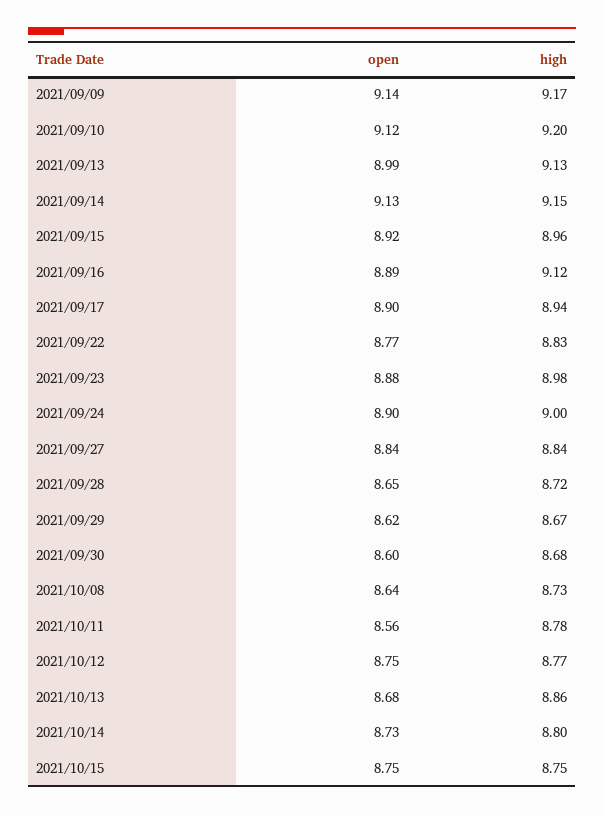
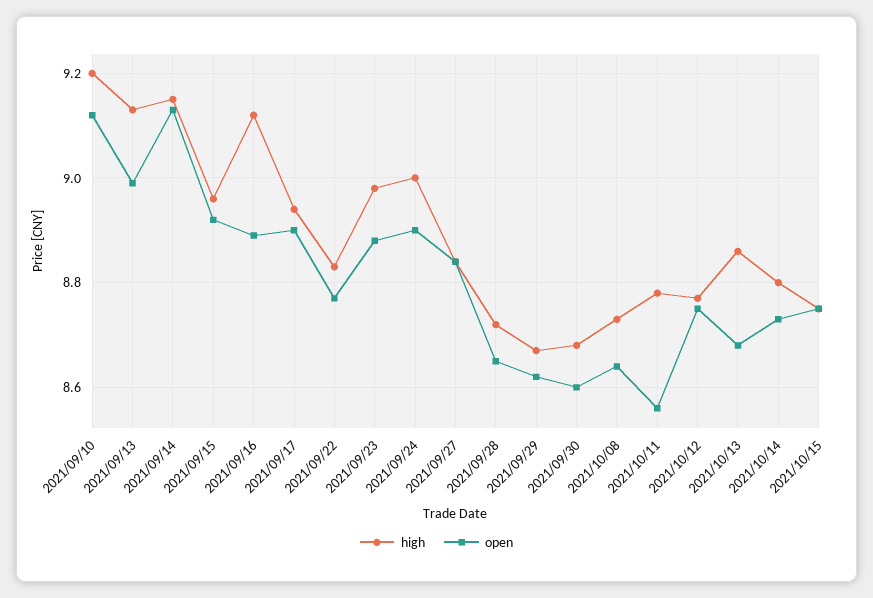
open, 2021/09/09: 9.14 -> none
high, 2021/09/09: 9.17 -> none

